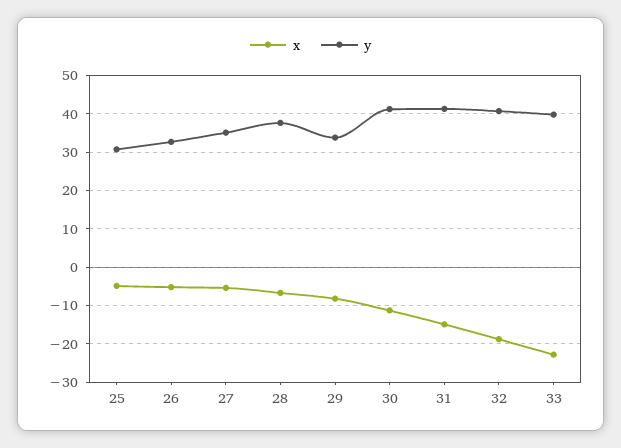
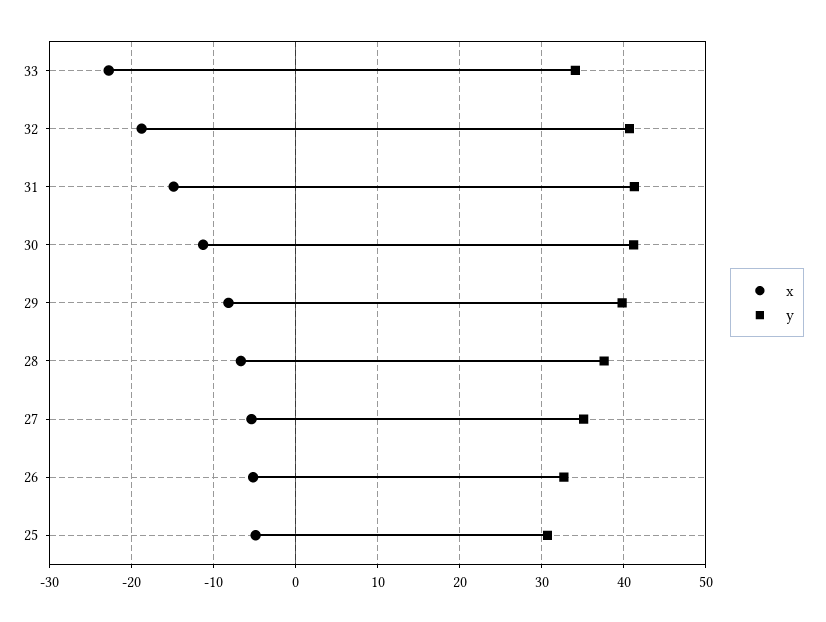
y, 29: 34 -> 40
y, 33: 40 -> 34

